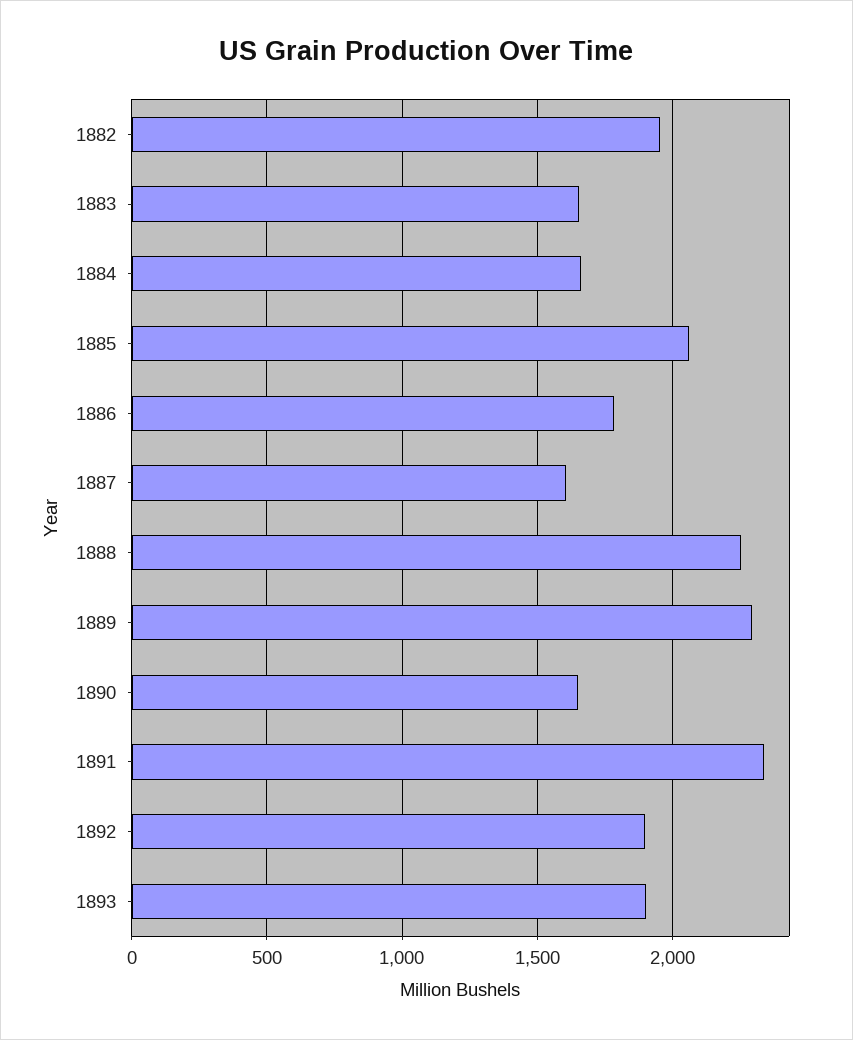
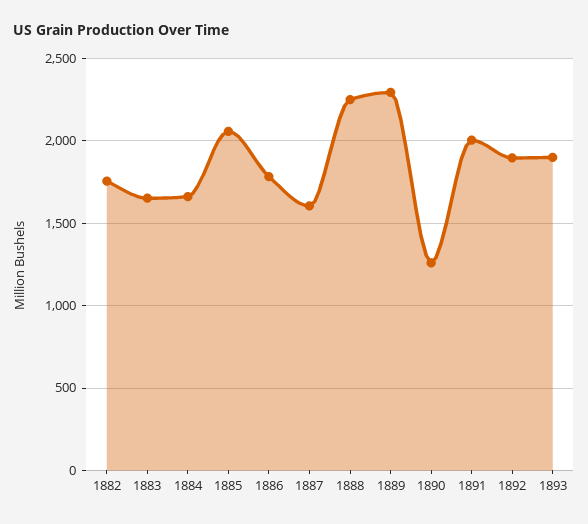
1882: 1950 -> 1750
1890: 1650 -> 1250
1891: 2350 -> 2000

